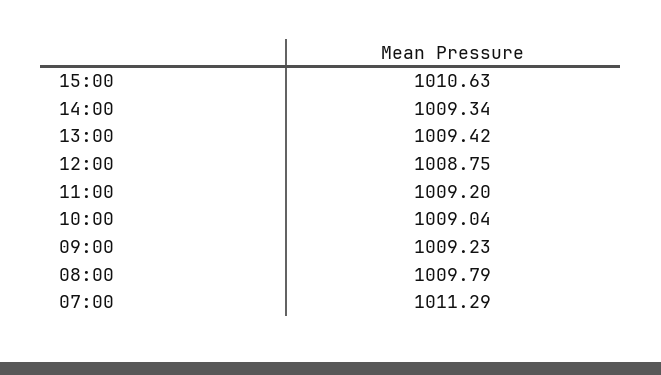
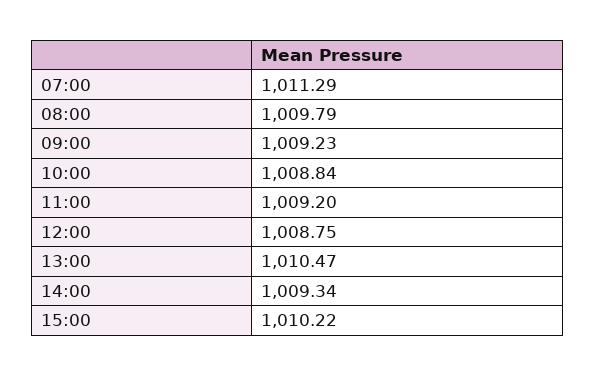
15:00: 1010.63 -> 1010.22
13:00: 1009.42 -> 1010.47
10:00: 1009.04 -> 1008.84

